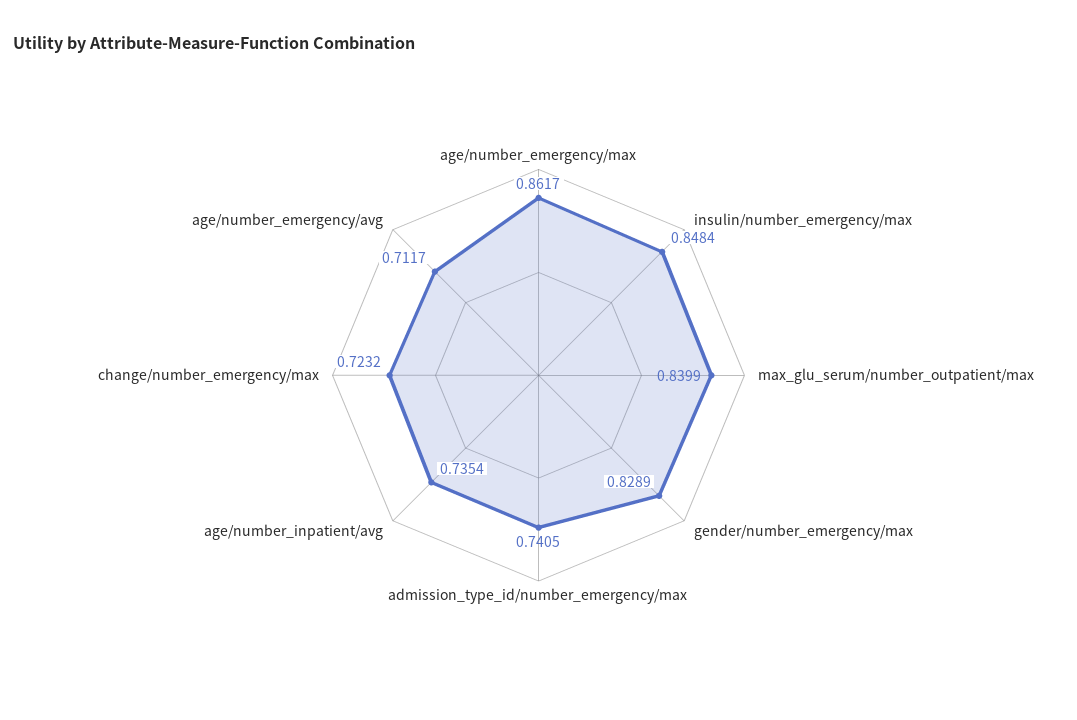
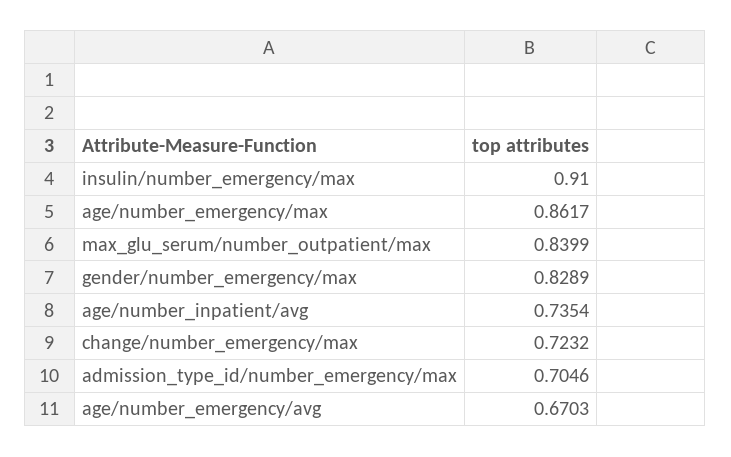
insulin/number_emergency/max: 0.8484 -> 0.91
admission_type_id/number_emergency/max: 0.7405 -> 0.7046
age/number_emergency/avg: 0.7117 -> 0.6703

